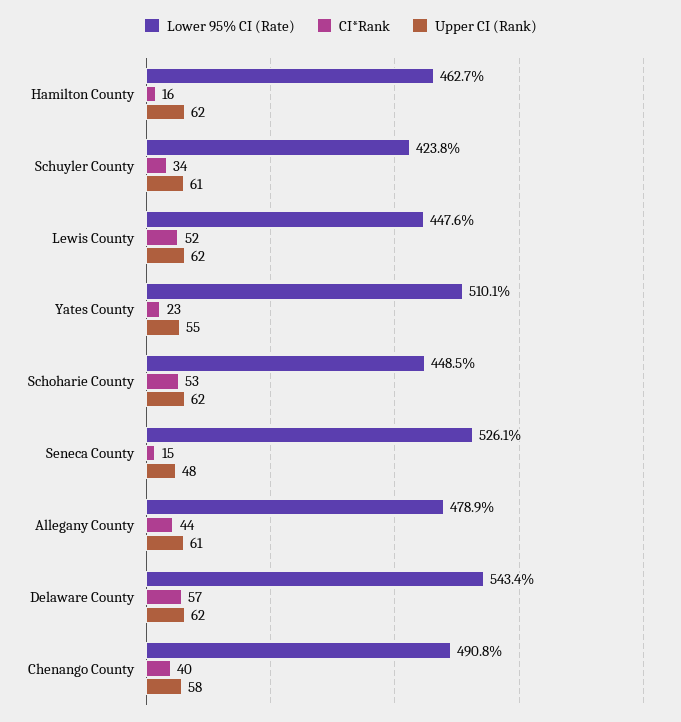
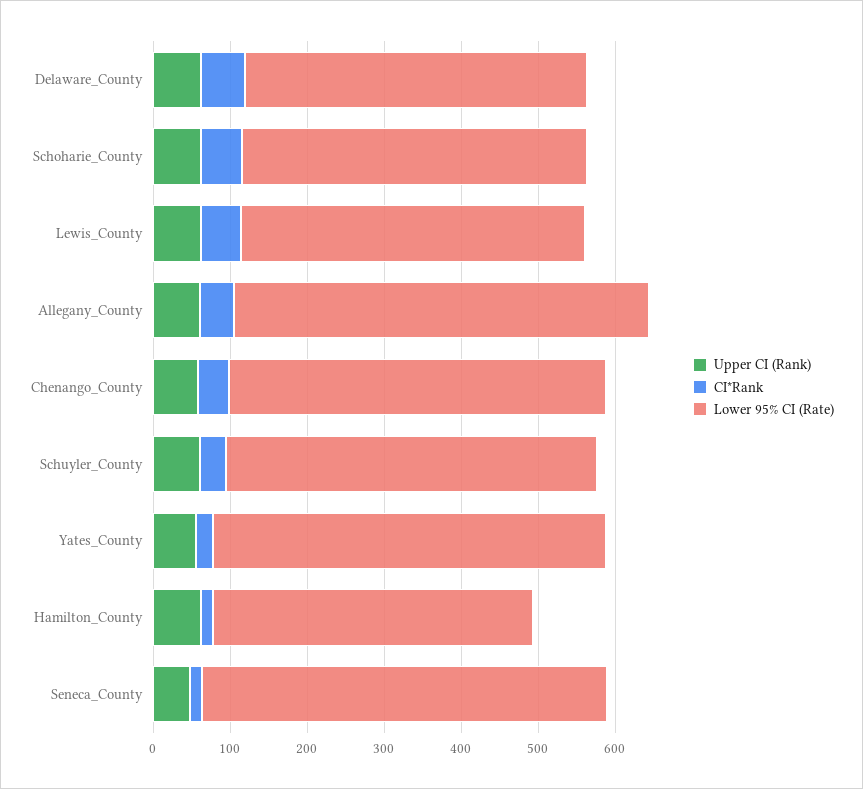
Lower 95% CI (Rate), Hamilton County: 462.7 -> 420
Lower 95% CI (Rate), Schuyler County: 423.8 -> 480
Lower 95% CI (Rate), Allegany County: 478.9 -> 540
Lower 95% CI (Rate), Delaware County: 543.4 -> 440

